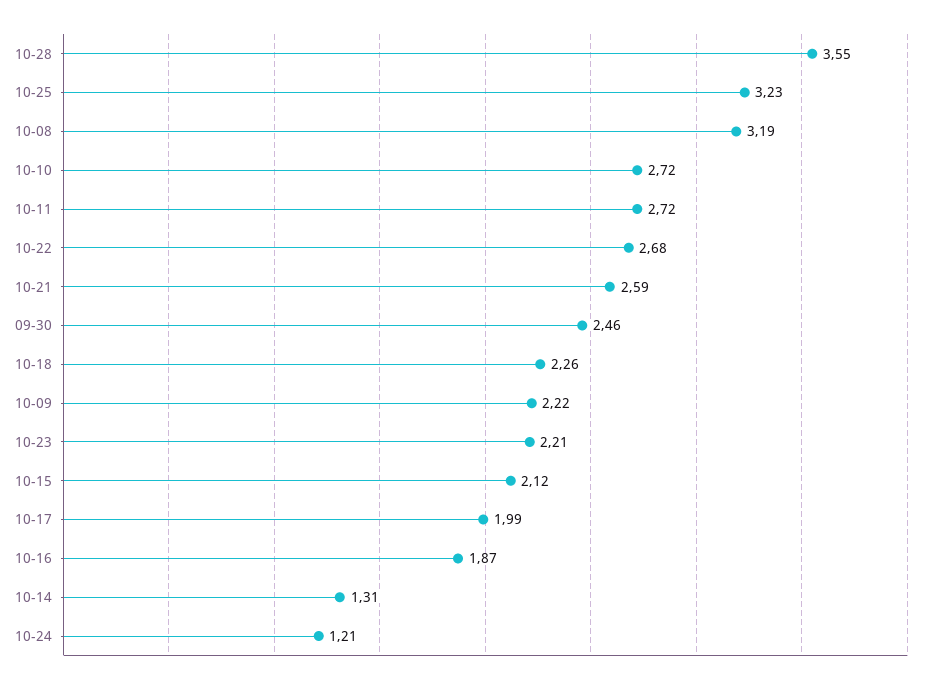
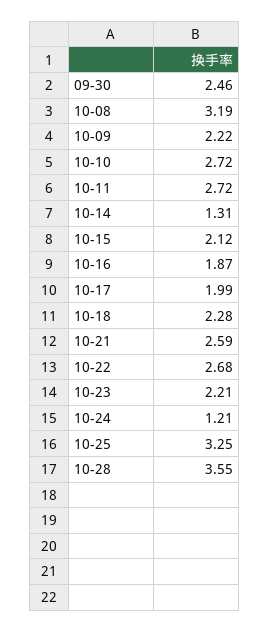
10-25: 3.23 -> 3.25
10-18: 2.26 -> 2.28

